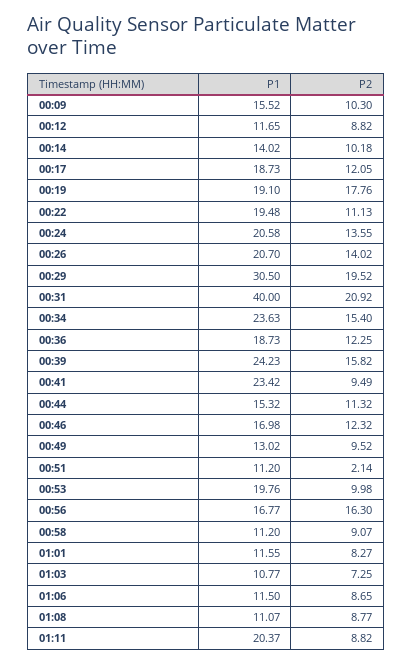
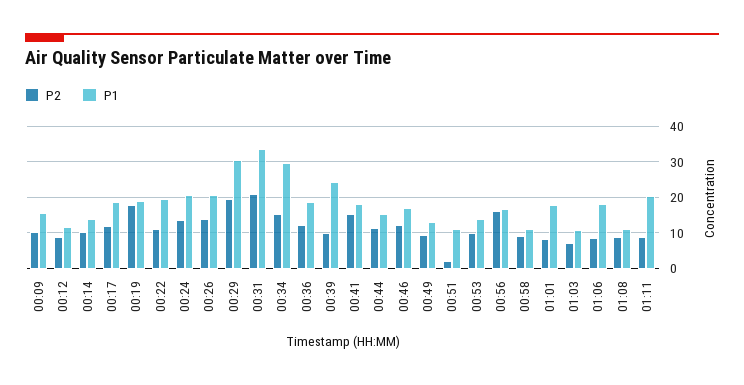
P1, 00:31: 40 -> 34
P1, 00:34: 23.63 -> 30
P2, 00:39: 15.82 -> 10
P1, 00:41: 23.42 -> 18
P2, 00:41: 9.49 -> 16
P1, 00:53: 19.76 -> 14
P1, 01:01: 11.55 -> 18
P1, 01:06: 11.5 -> 18

